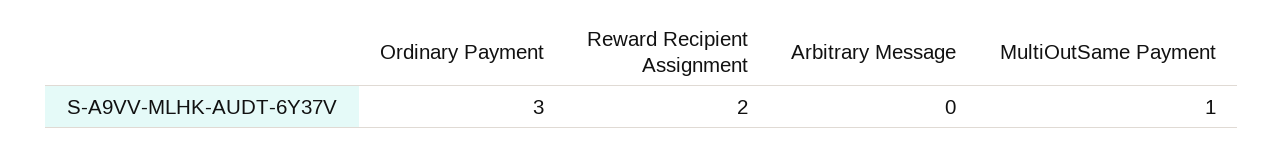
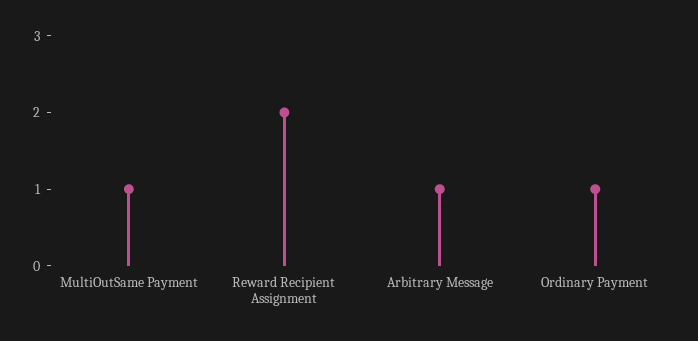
Ordinary Payment: 3 -> 1
Arbitrary Message: 0 -> 1

